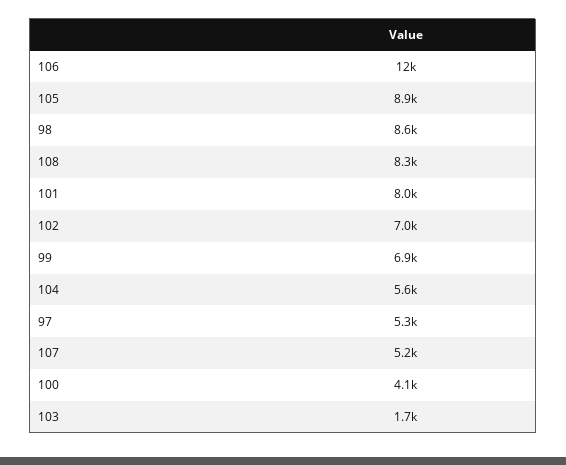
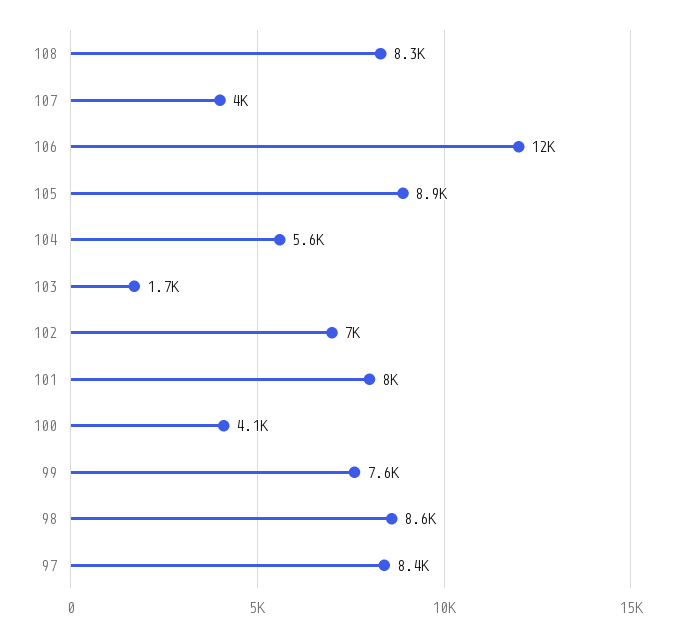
99: 6900 -> 7600
97: 5300 -> 8400
107: 5200 -> 4000

